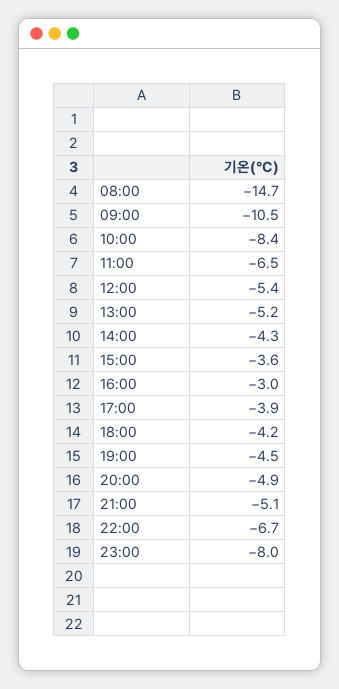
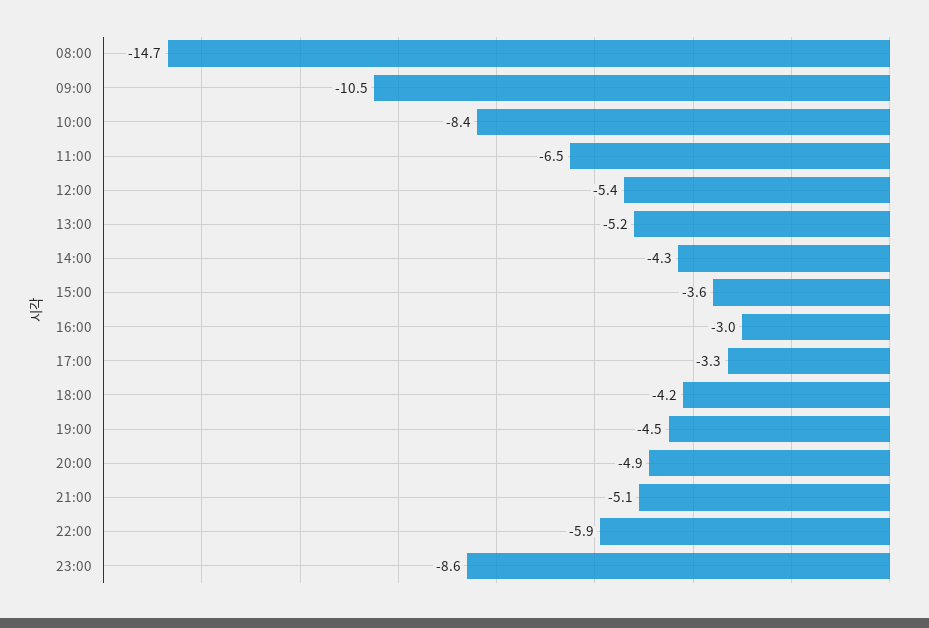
17:00: -3.9 -> -3.3
22:00: -6.7 -> -5.9
23:00: -8 -> -8.6

